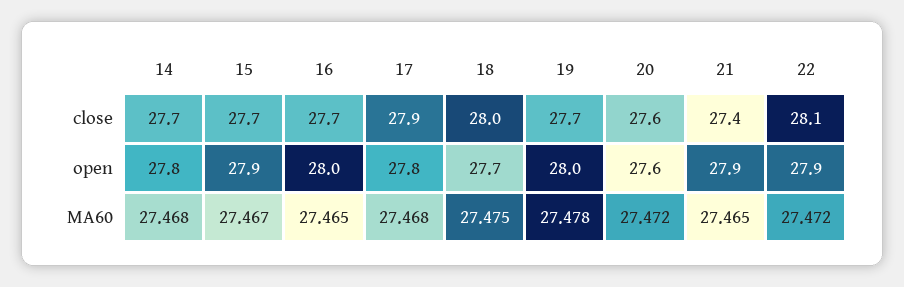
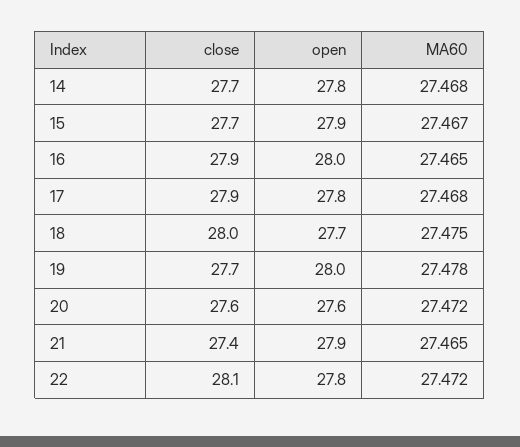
16, close: 27.7 -> 27.9
22, open: 27.9 -> 27.8

